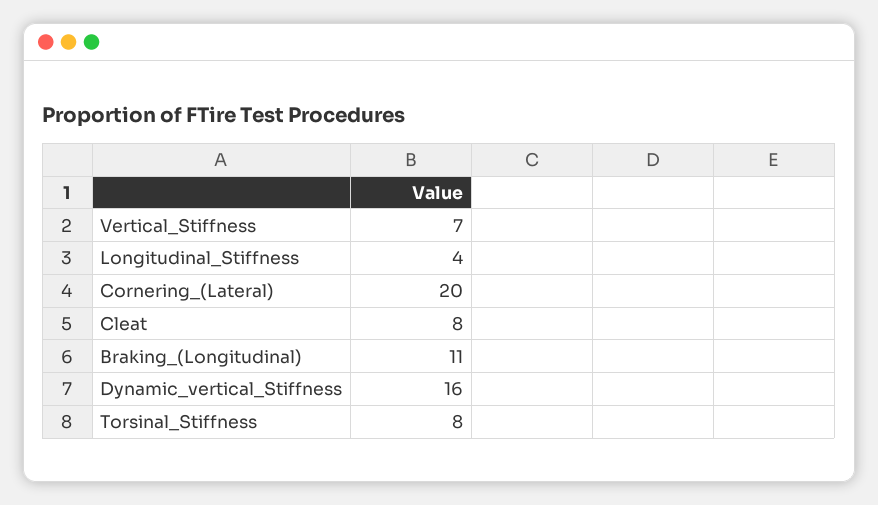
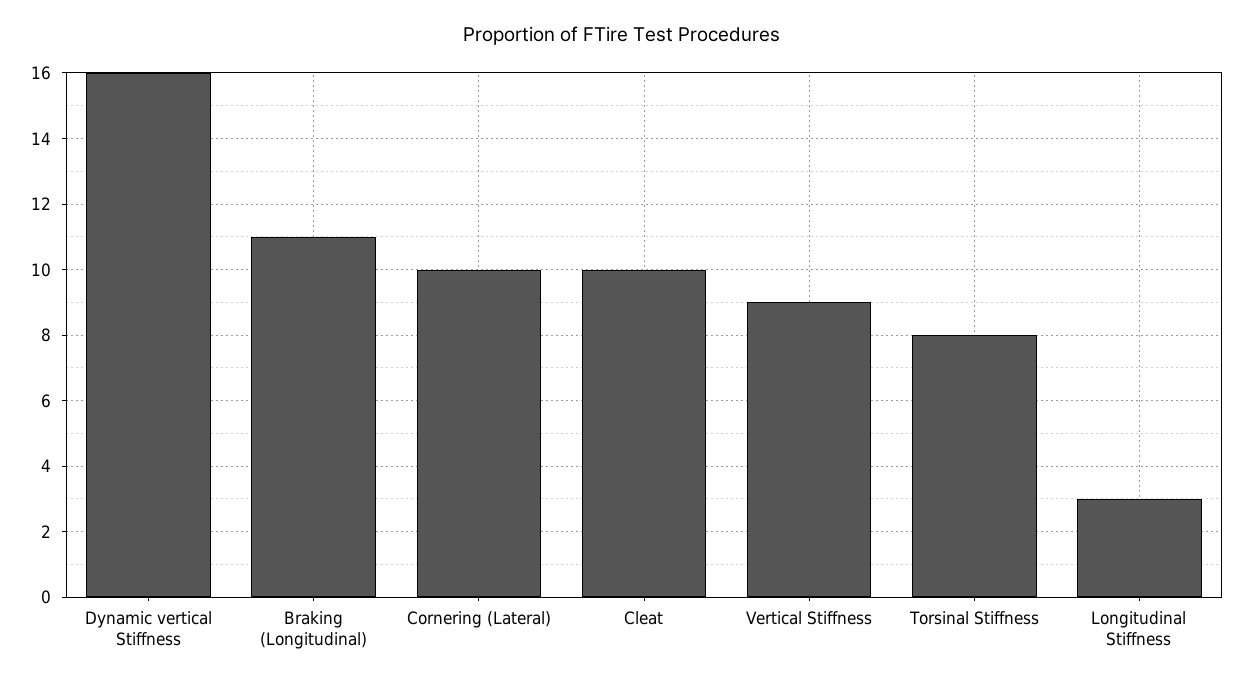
Vertical_Stiffness: 7 -> 9
Longitudinal_Stiffness: 4 -> 3
Cornering_(Lateral): 20 -> 10
Cleat: 8 -> 10

